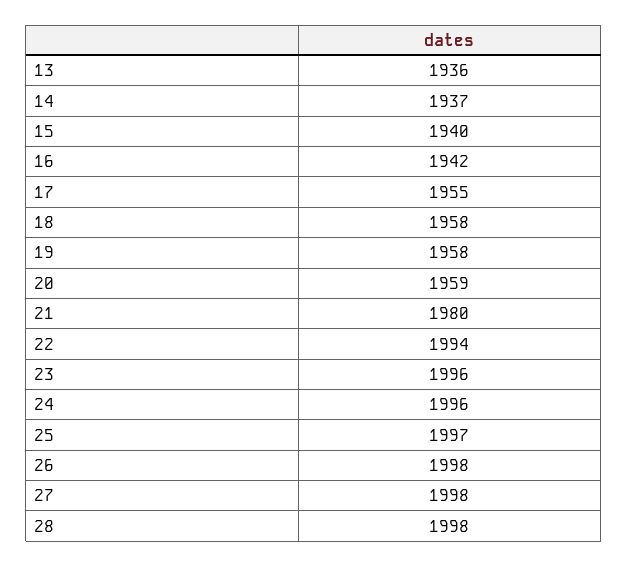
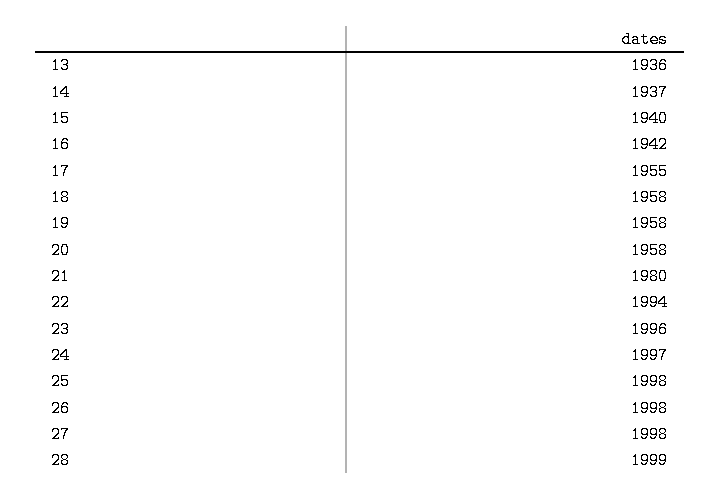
20: 1959 -> 1958
24: 1996 -> 1997
25: 1997 -> 1998
28: 1998 -> 1999

